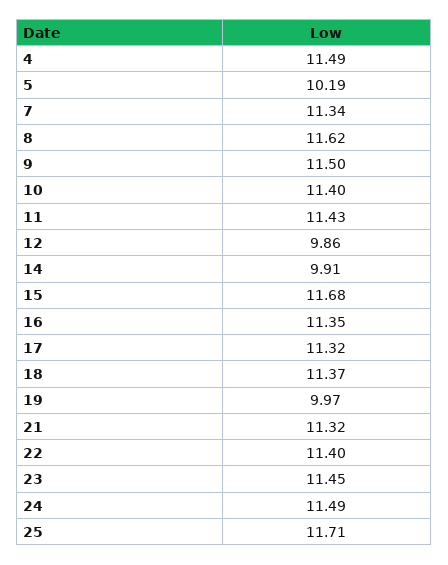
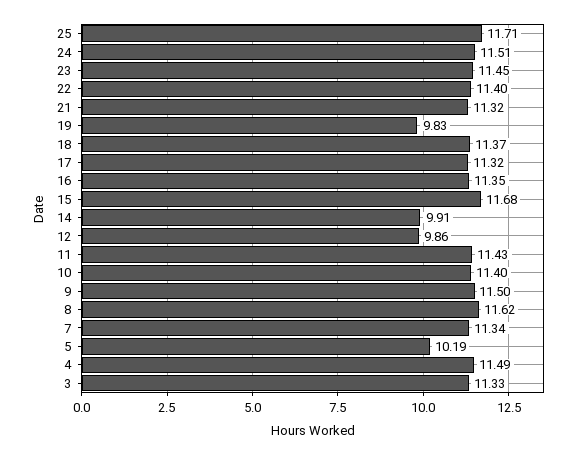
19: 9.97 -> 9.83
24: 11.49 -> 11.51
3: none -> 11.33

